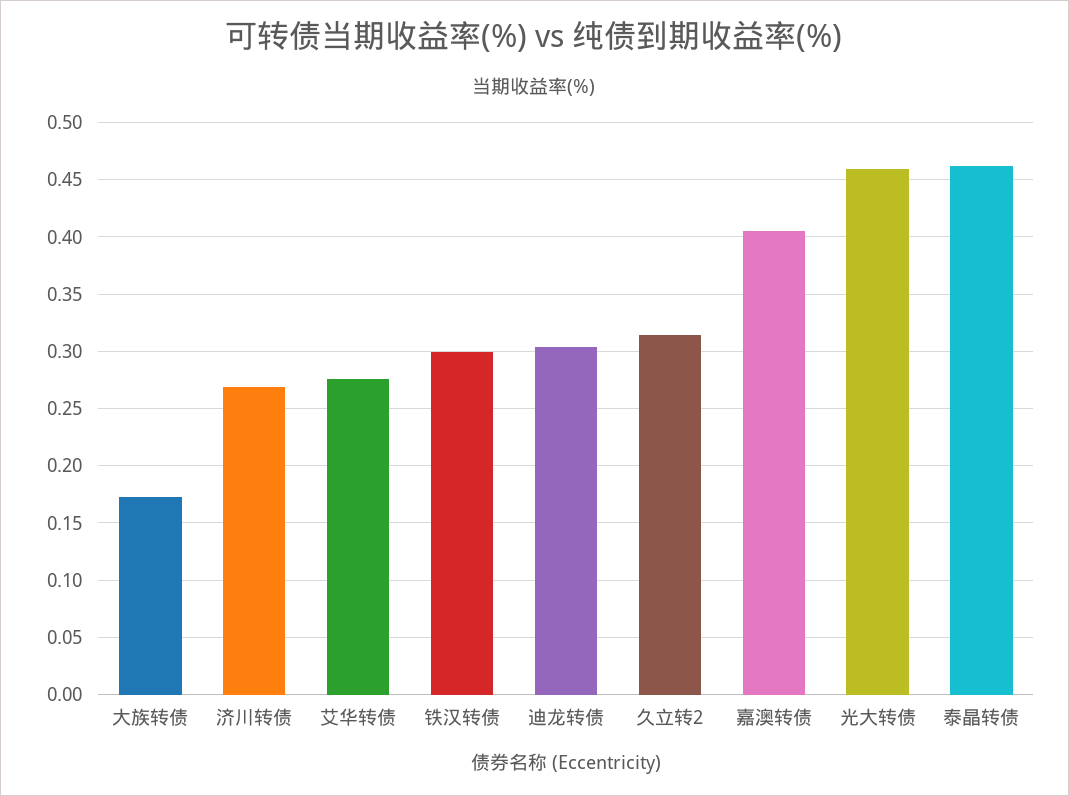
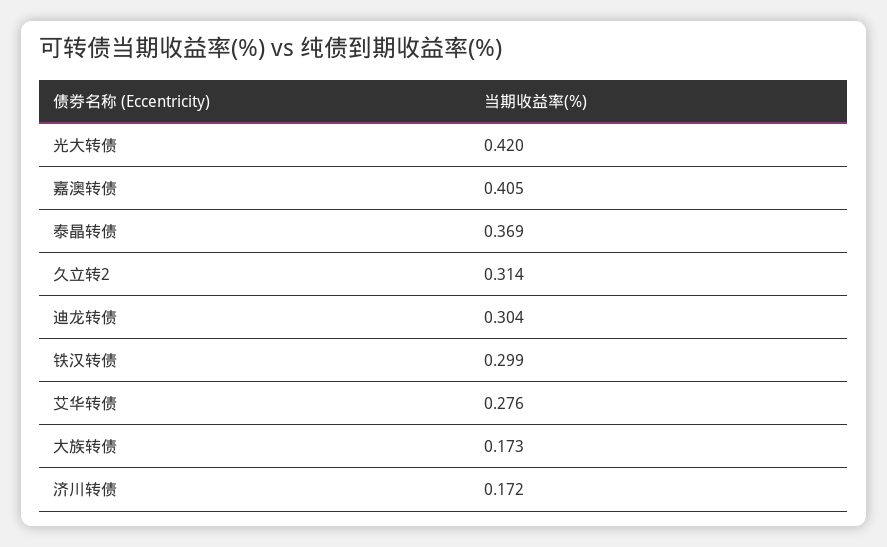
济川转债: 0.27 -> 0.172
光大转债: 0.46 -> 0.42
泰晶转债: 0.46 -> 0.369

